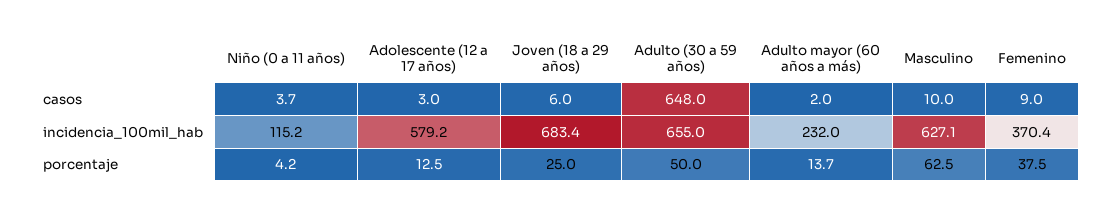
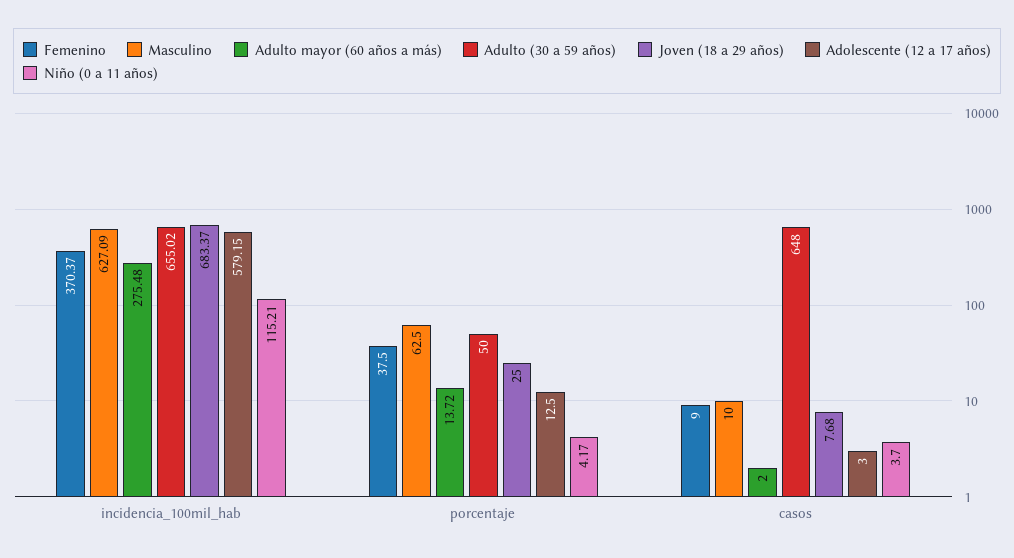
Joven (18 a 29 años), casos: 6 -> 7.68
Adulto mayor (60 años a más), incidencia_100mil_hab: 232 -> 275.48

